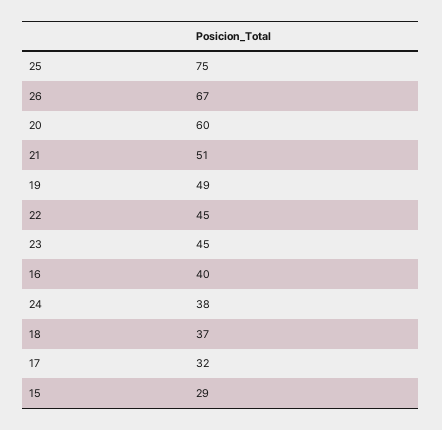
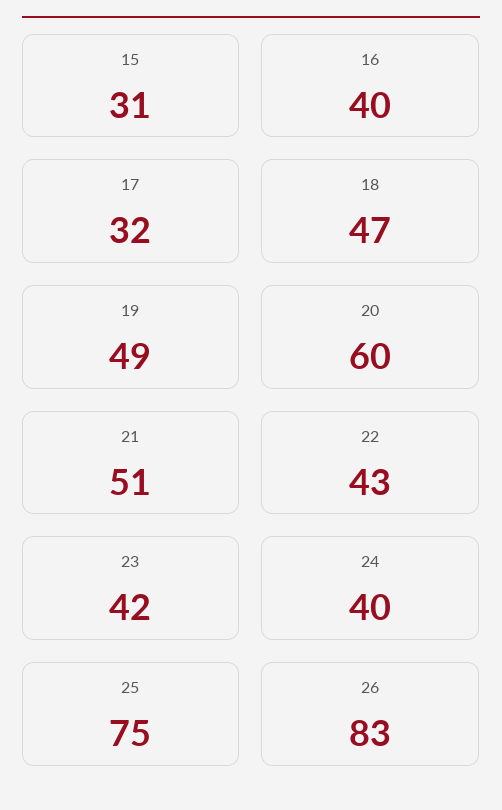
26: 67 -> 83
22: 45 -> 43
23: 45 -> 42
24: 38 -> 40
18: 37 -> 47
15: 29 -> 31

